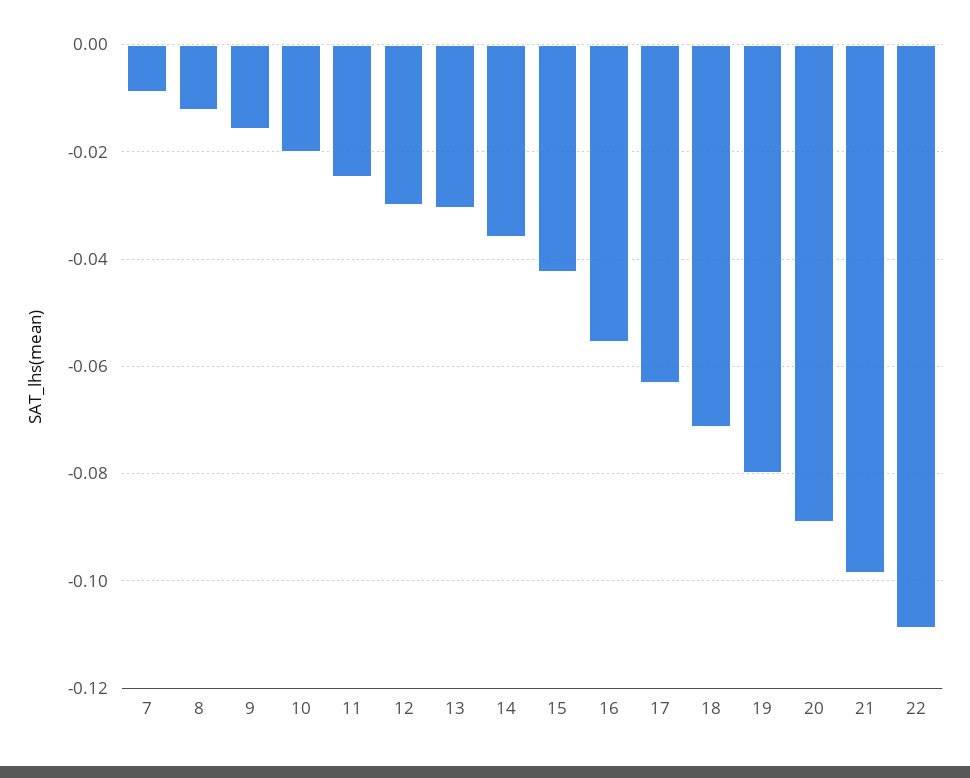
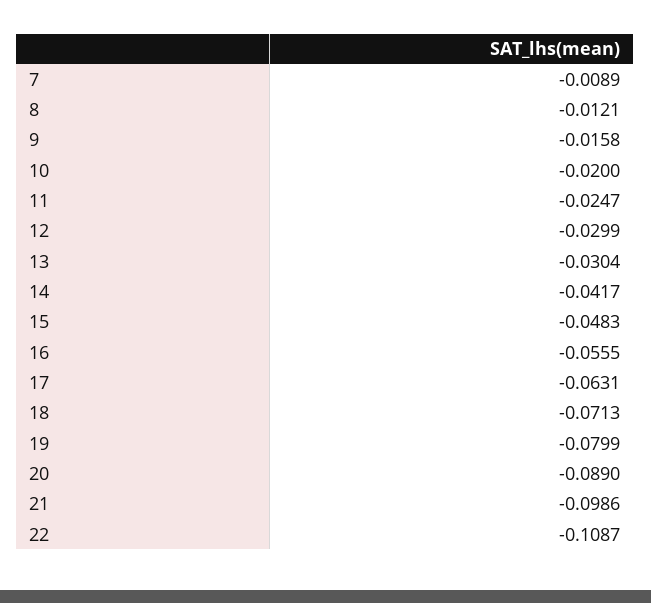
14: -0.036 -> -0.0417
15: -0.042 -> -0.0483

